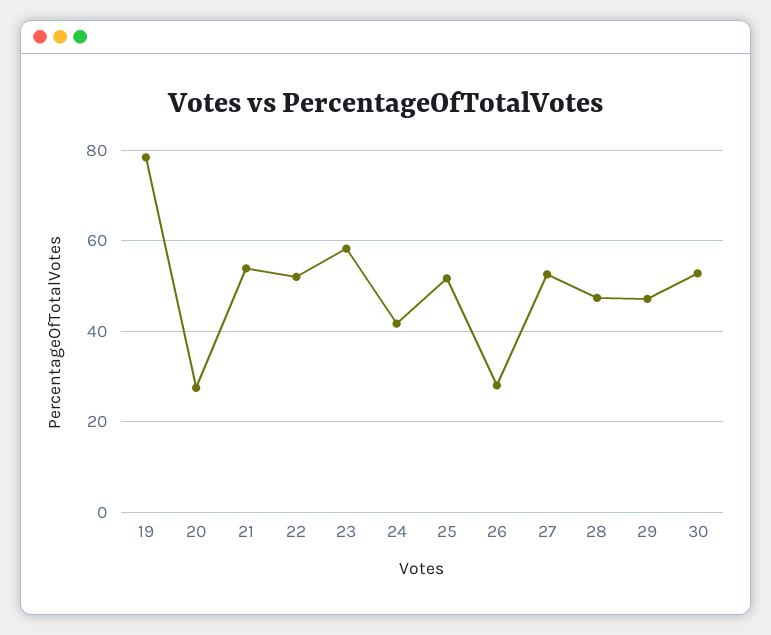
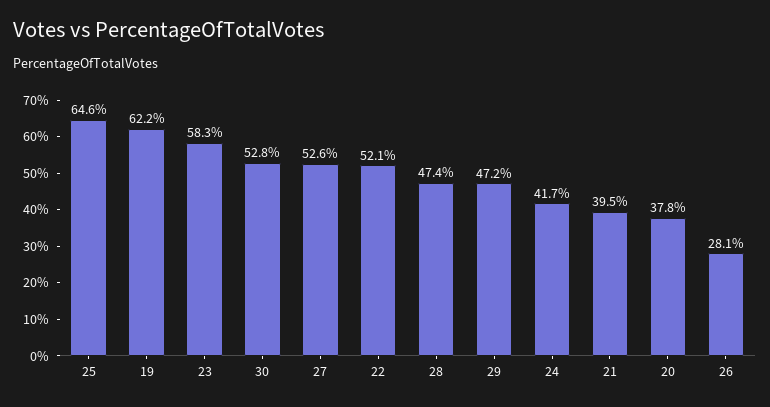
19: 78 -> 62.2
20: 28 -> 37.8
21: 54 -> 39.5
25: 52 -> 64.6

